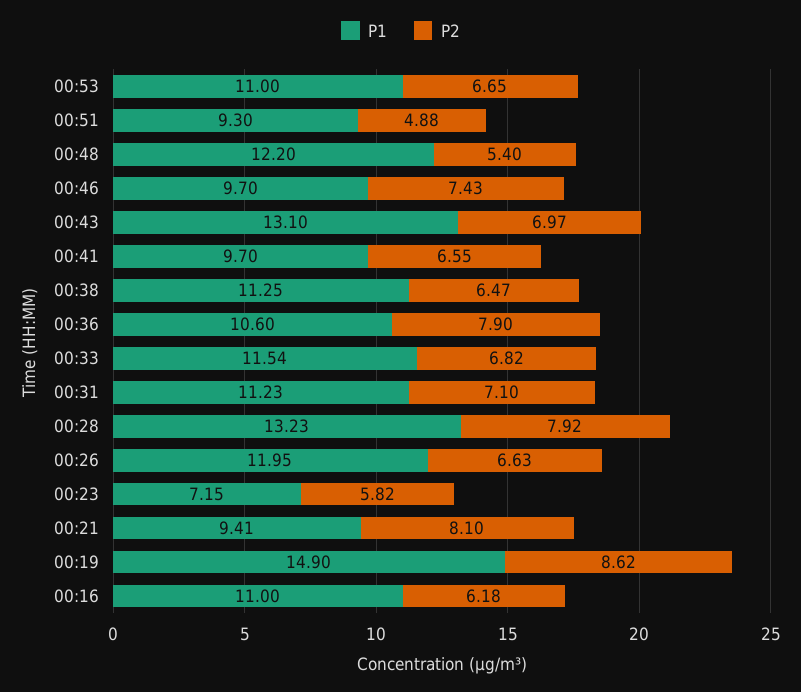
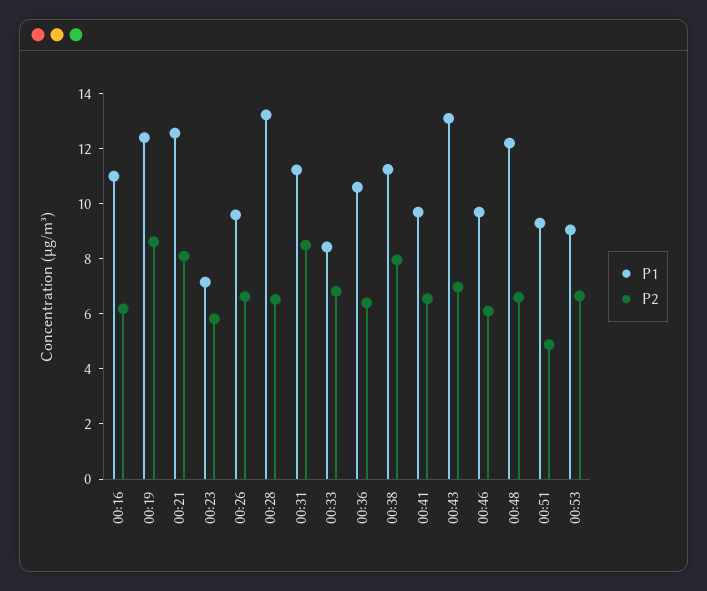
P1, 00:53: 11 -> 9
P2, 00:48: 5.4 -> 6.5
P2, 00:46: 7.43 -> 6
P2, 00:38: 6.47 -> 8
P2, 00:36: 7.9 -> 6.5
P1, 00:33: 11.54 -> 8.5
P2, 00:31: 7.1 -> 8.5
P2, 00:28: 7.92 -> 6.5
P1, 00:26: 11.95 -> 9.5
P1, 00:21: 9.41 -> 12.5
P1, 00:19: 14.9 -> 12.5

